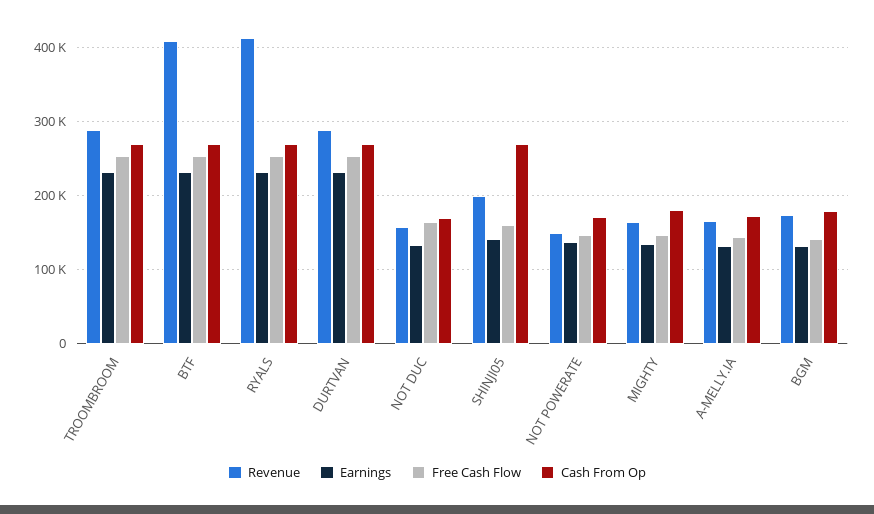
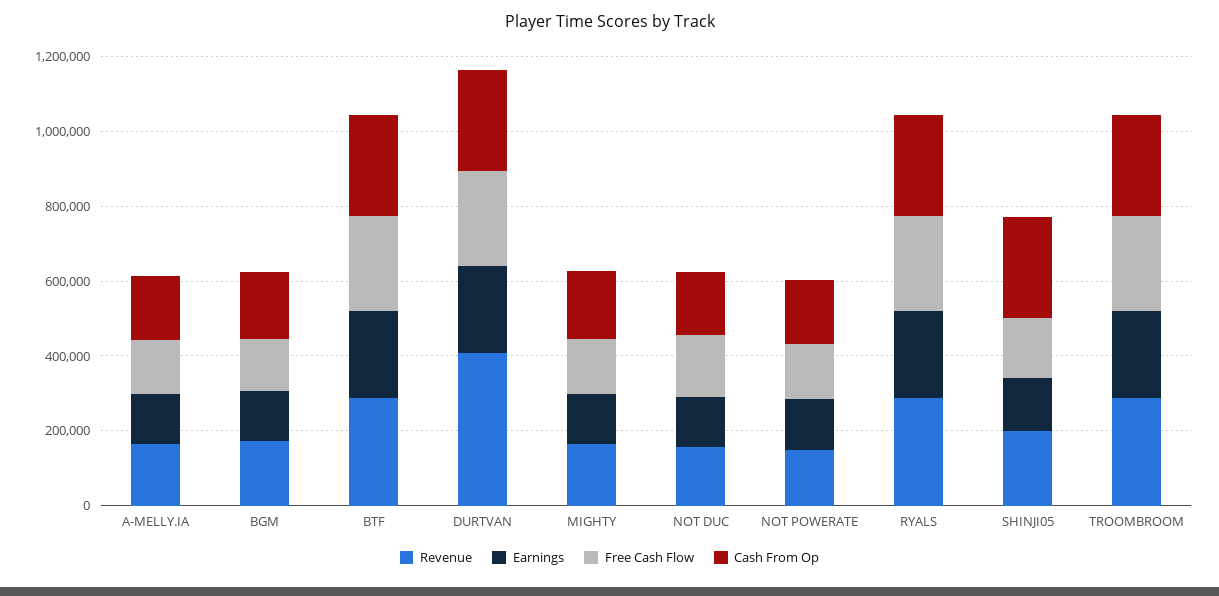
Revenue, BTF: 410000 -> 300000
Revenue, RYALS: 410000 -> 300000
Revenue, DURTVAN: 290000 -> 400000

